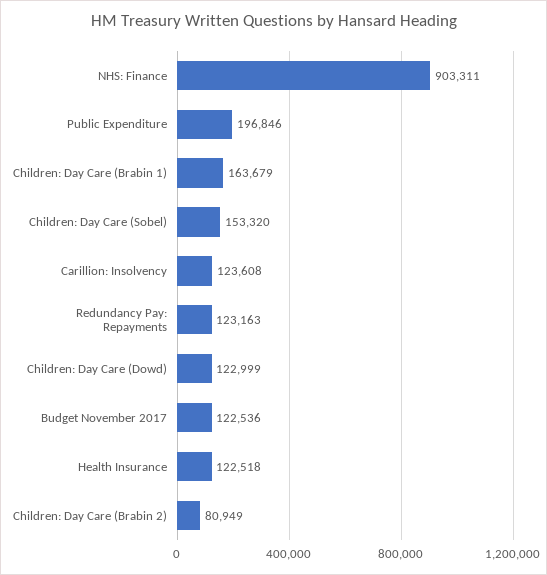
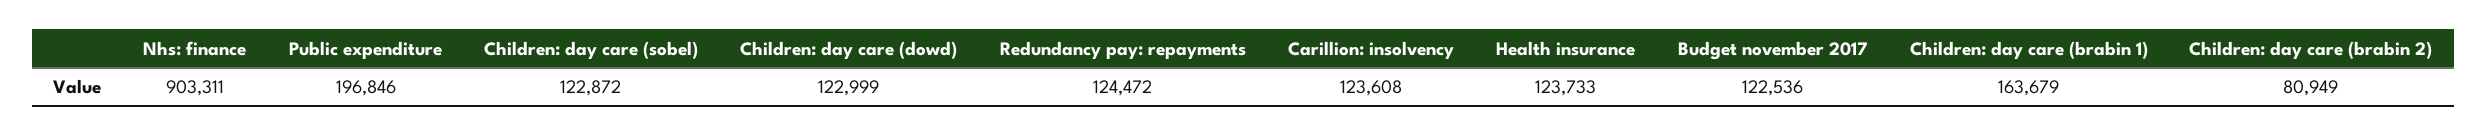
Children: Day Care (Sobel): 153320 -> 122872
Redundancy Pay: Repayments: 123163 -> 124472
Health Insurance: 122518 -> 123733

